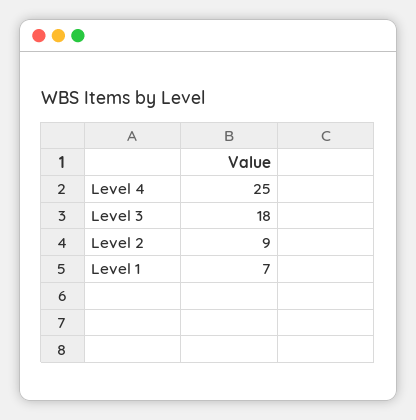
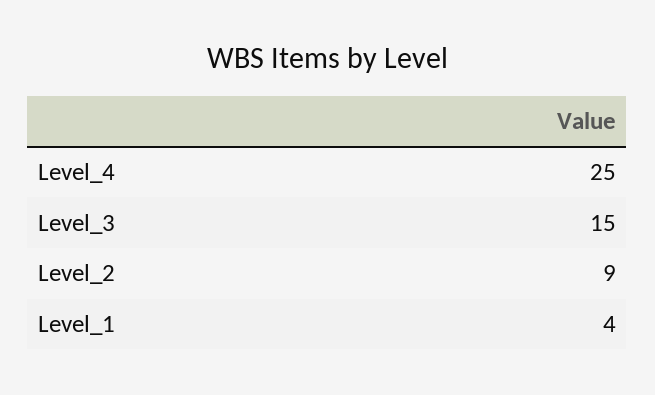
Level 3: 18 -> 15
Level 1: 7 -> 4

